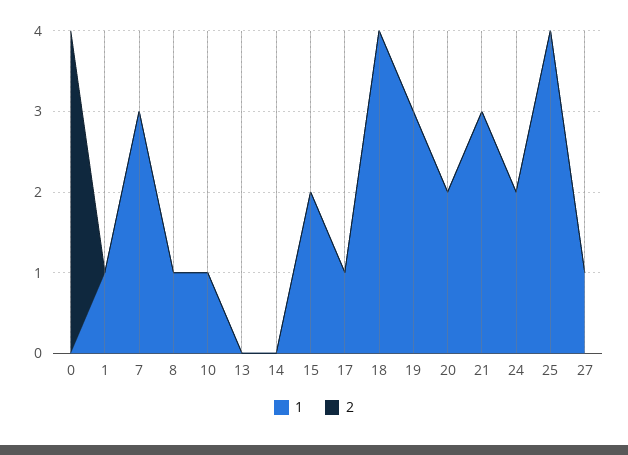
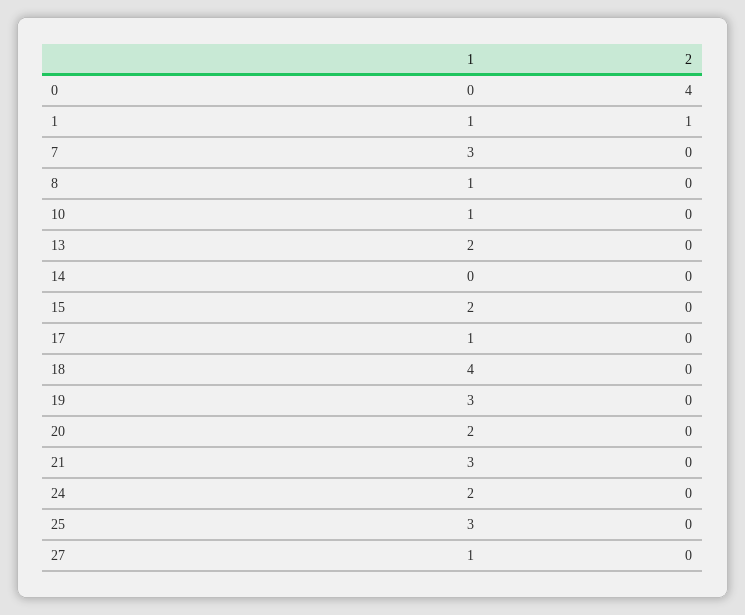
2, 1: 0 -> 1
1, 13: 0 -> 2
1, 25: 4 -> 3

